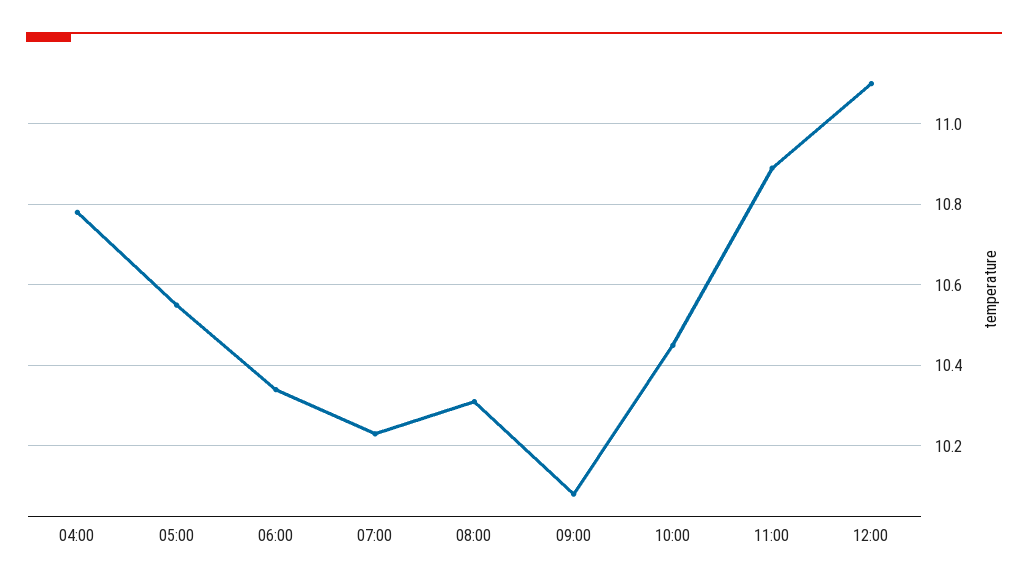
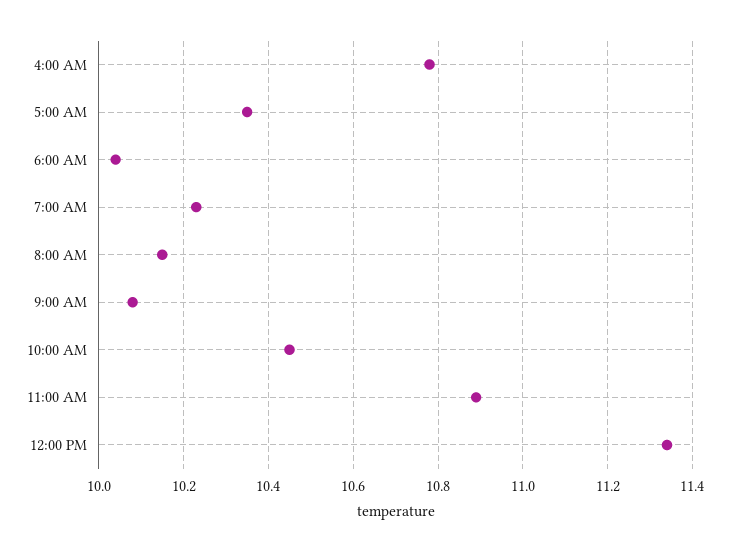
05:00: 10.55 -> 10.35
06:00: 10.35 -> 10.05
08:00: 10.3 -> 10.15
12:00: 11.1 -> 11.35

